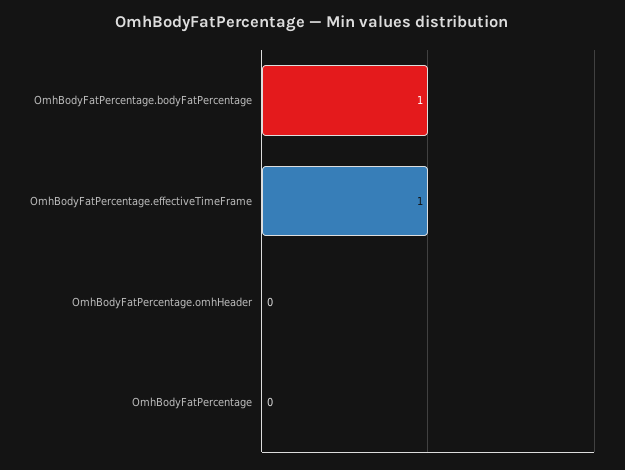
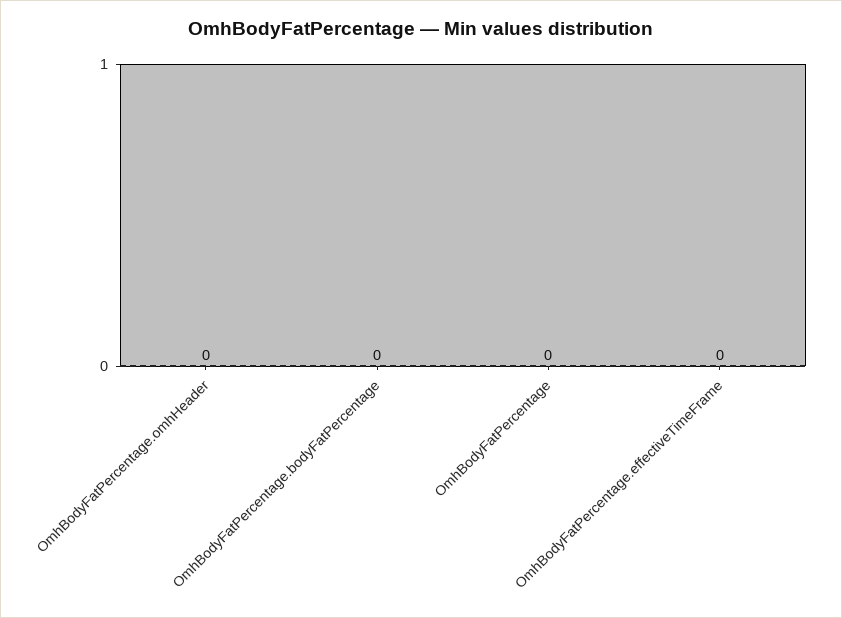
OmhBodyFatPercentage.bodyFatPercentage: 1 -> 0
OmhBodyFatPercentage.effectiveTimeFrame: 1 -> 0

